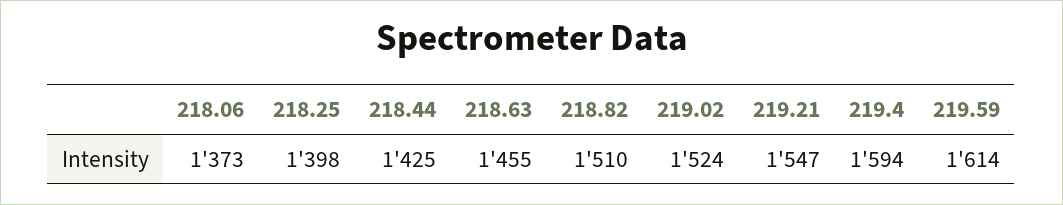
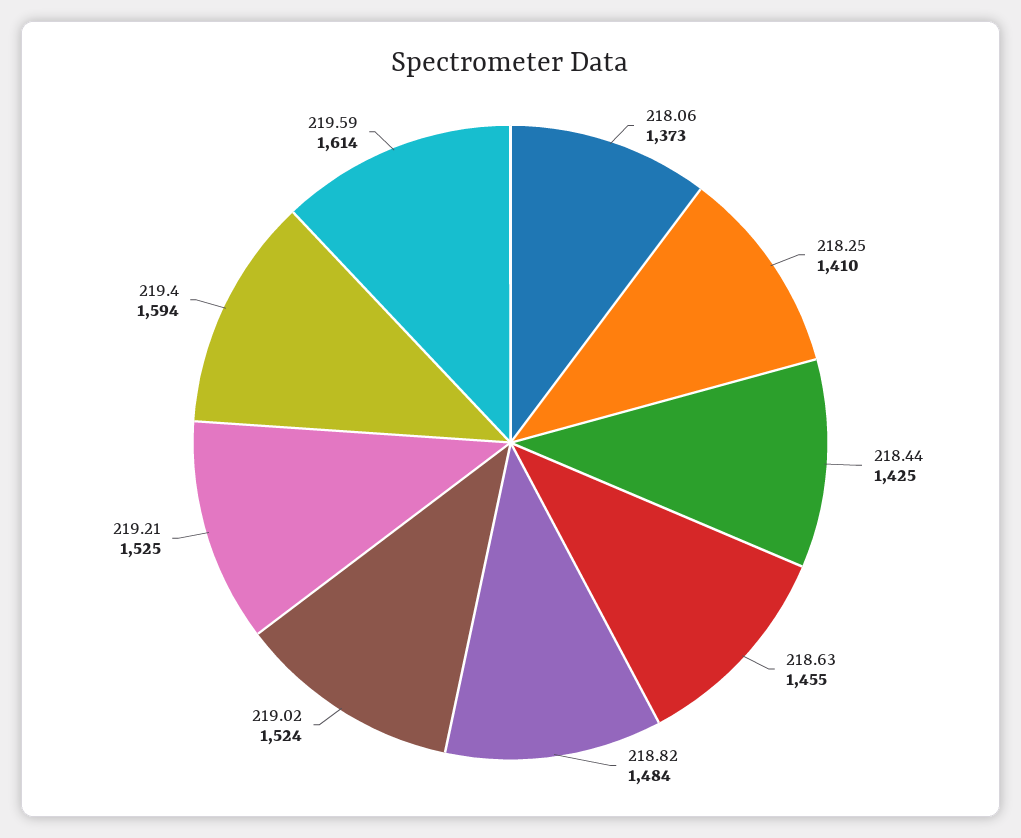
218.25: 1398 -> 1410
218.82: 1510 -> 1484
219.21: 1547 -> 1525

